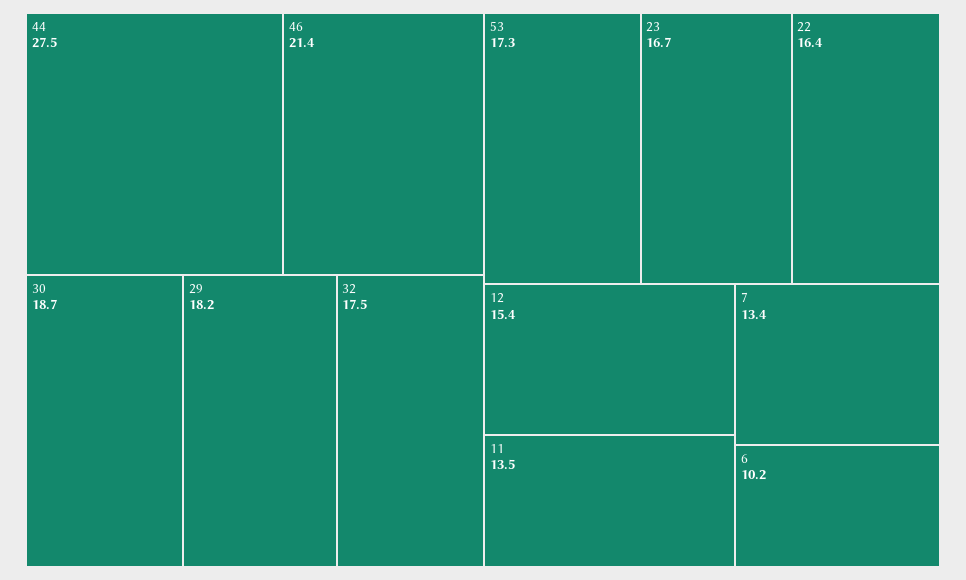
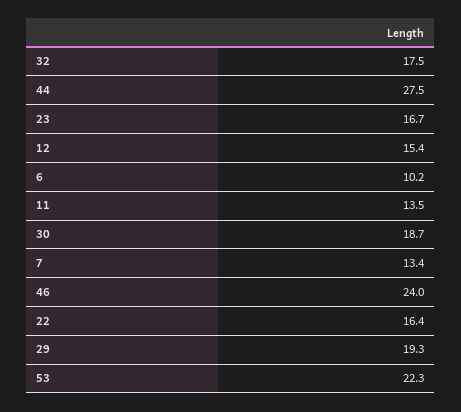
46: 21.4 -> 24
29: 18.2 -> 19.3
53: 17.3 -> 22.3

